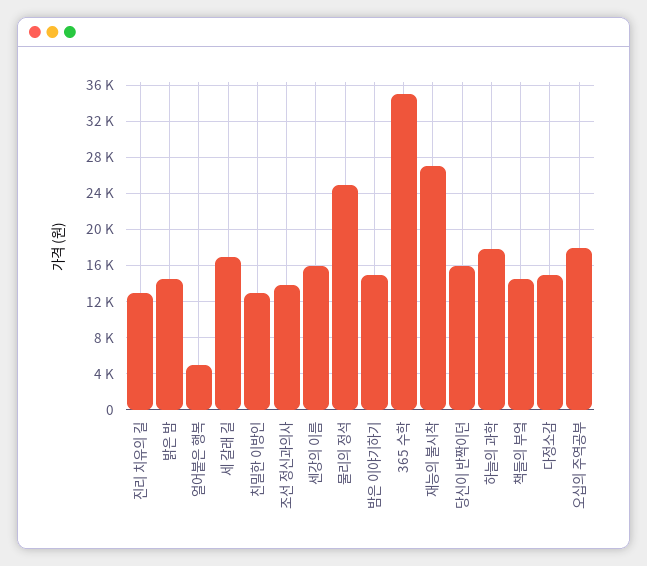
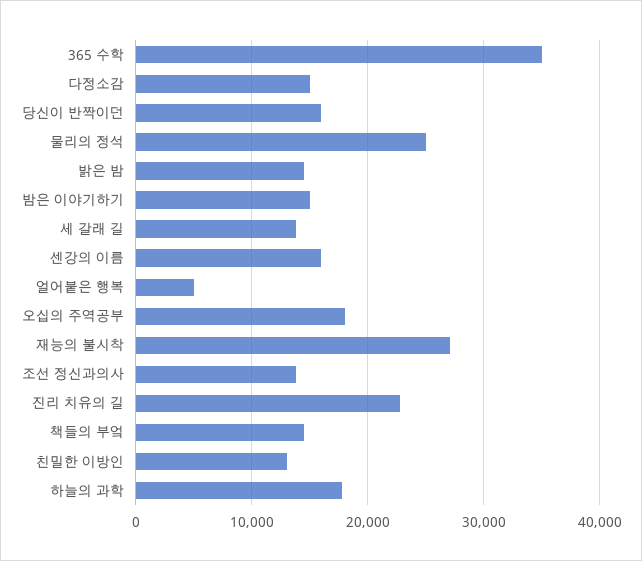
진리 치유의 길: 13000 -> 23000
세 갈래 길: 17000 -> 14000

